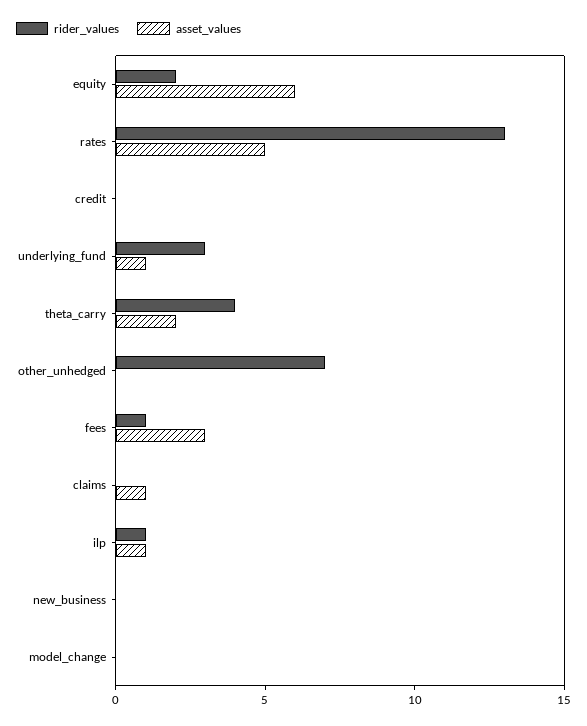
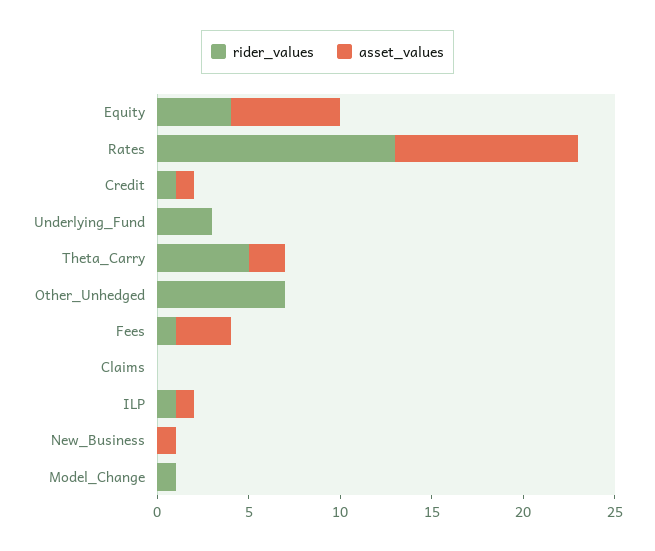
rider_values, equity: 2 -> 4
asset_values, rates: 5 -> 10
rider_values, credit: 0 -> 1
asset_values, credit: 0 -> 1
asset_values, underlying_fund: 1 -> 0
rider_values, theta_carry: 4 -> 5
asset_values, claims: 1 -> 0
asset_values, new_business: 0 -> 1
rider_values, model_change: 0 -> 1

